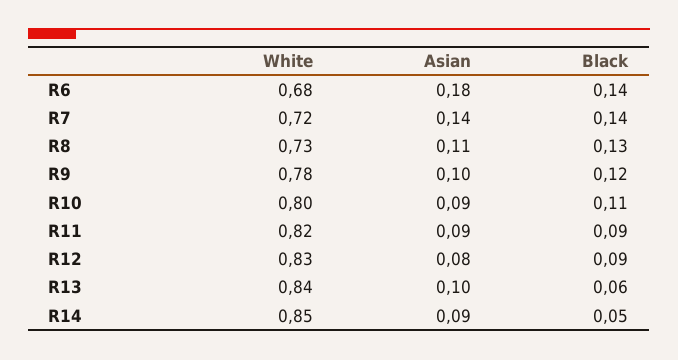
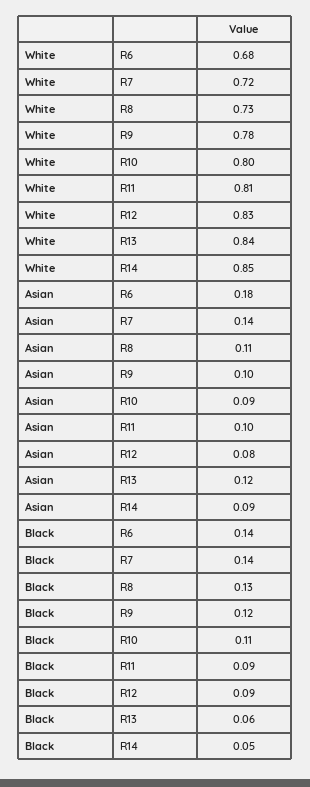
White, R11: 0.82 -> 0.81
Asian, R11: 0.09 -> 0.1
Asian, R13: 0.1 -> 0.12

